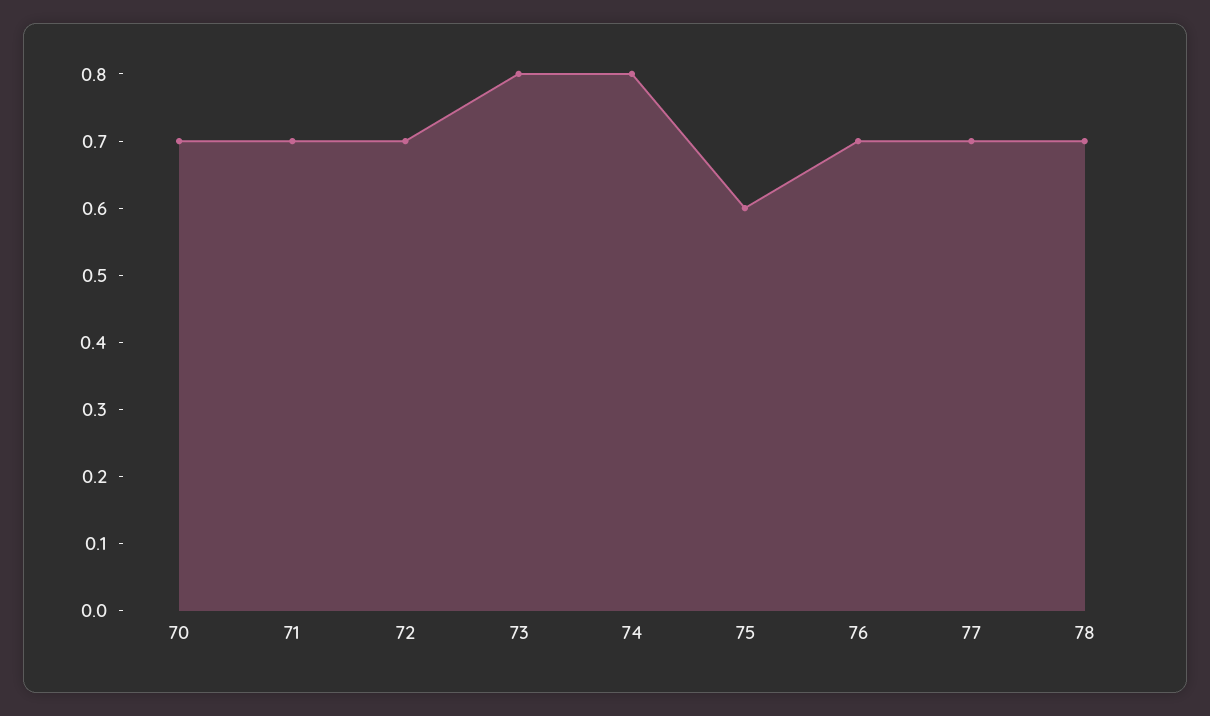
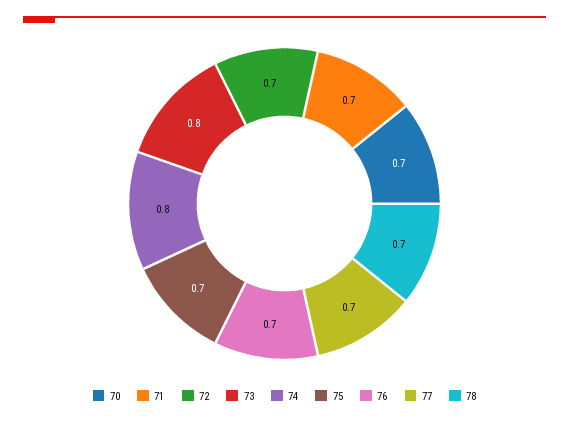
75: 0.6 -> 0.7

